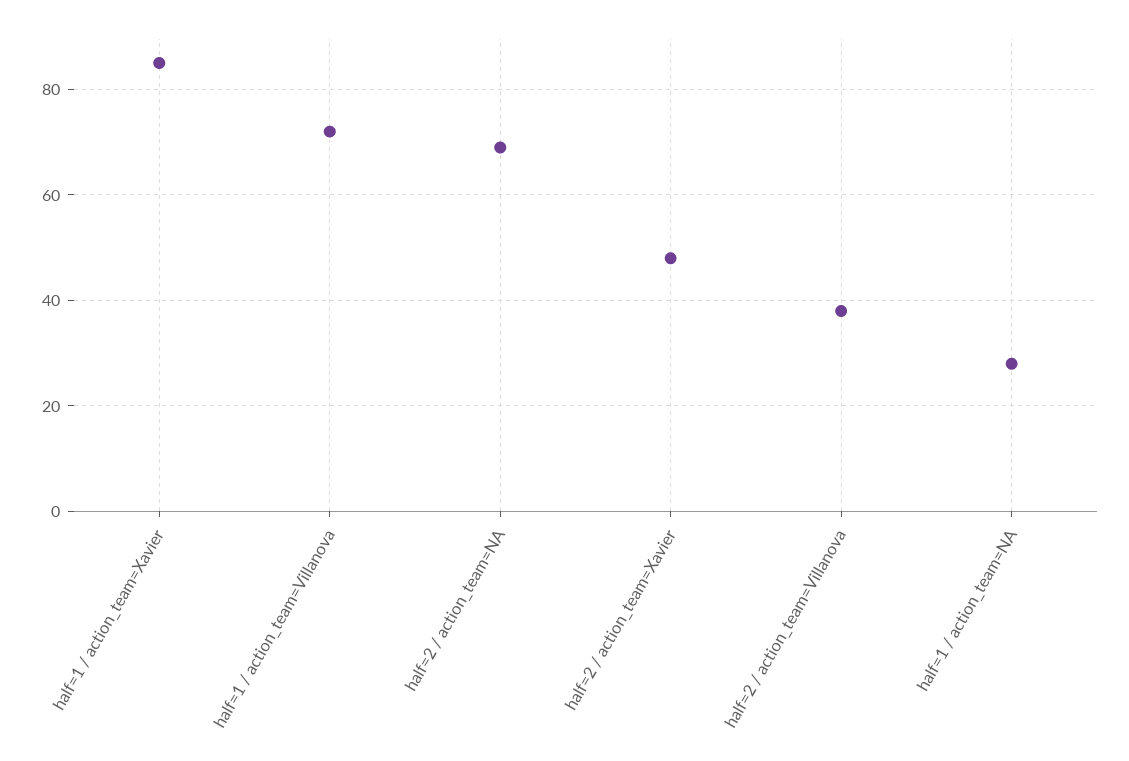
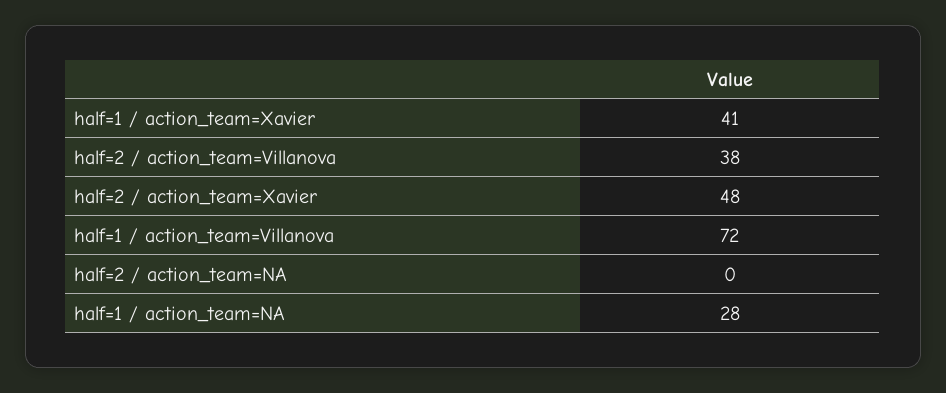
half=1 / action_team=Xavier: 85 -> 41
half=2 / action_team=NA: 70 -> 0

